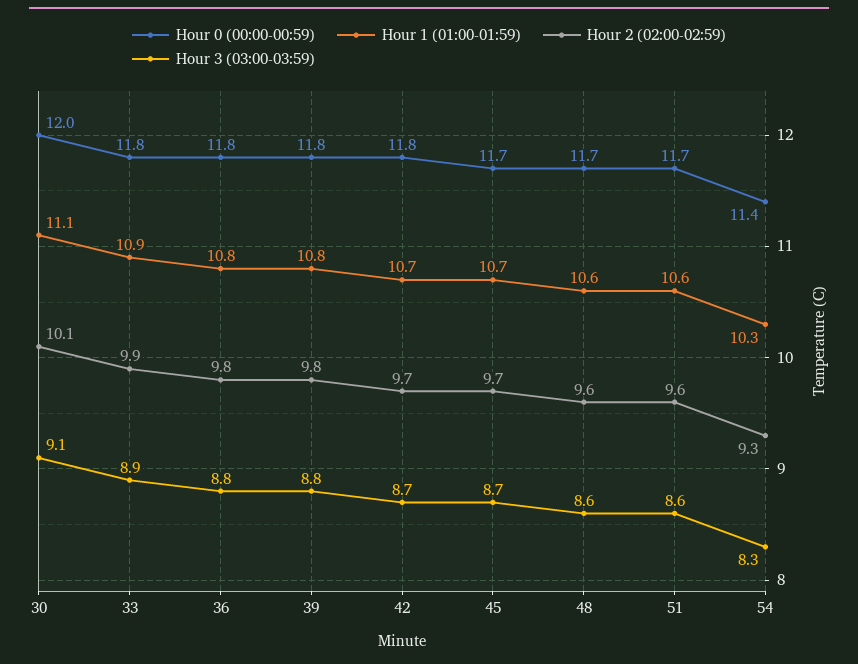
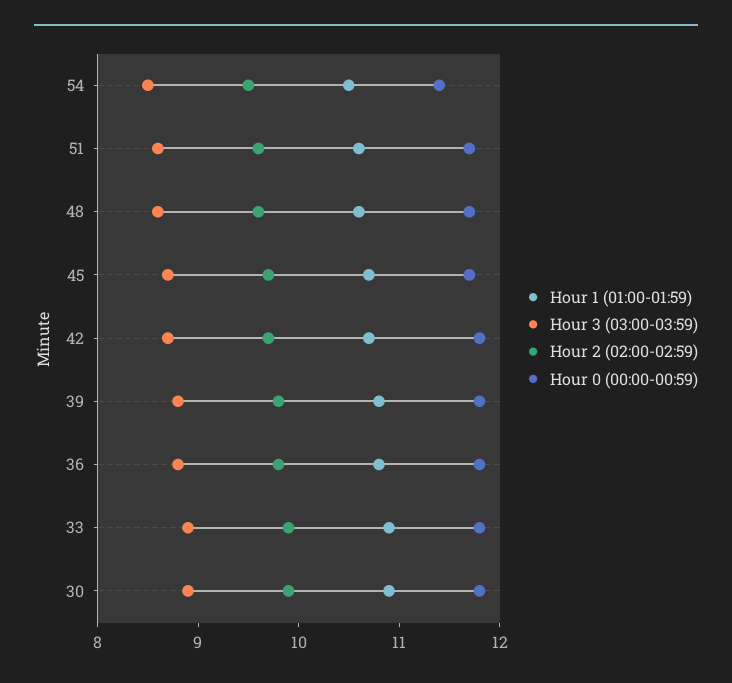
Hour 0 (00:00-00:59), 30: 12 -> 11.8
Hour 1 (01:00-01:59), 30: 11.1 -> 10.9
Hour 2 (02:00-02:59), 30: 10.1 -> 9.9
Hour 3 (03:00-03:59), 30: 9.1 -> 8.9
Hour 1 (01:00-01:59), 54: 10.3 -> 10.5
Hour 2 (02:00-02:59), 54: 9.3 -> 9.5
Hour 3 (03:00-03:59), 54: 8.3 -> 8.5

